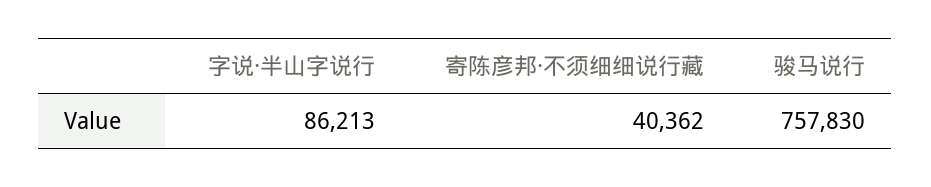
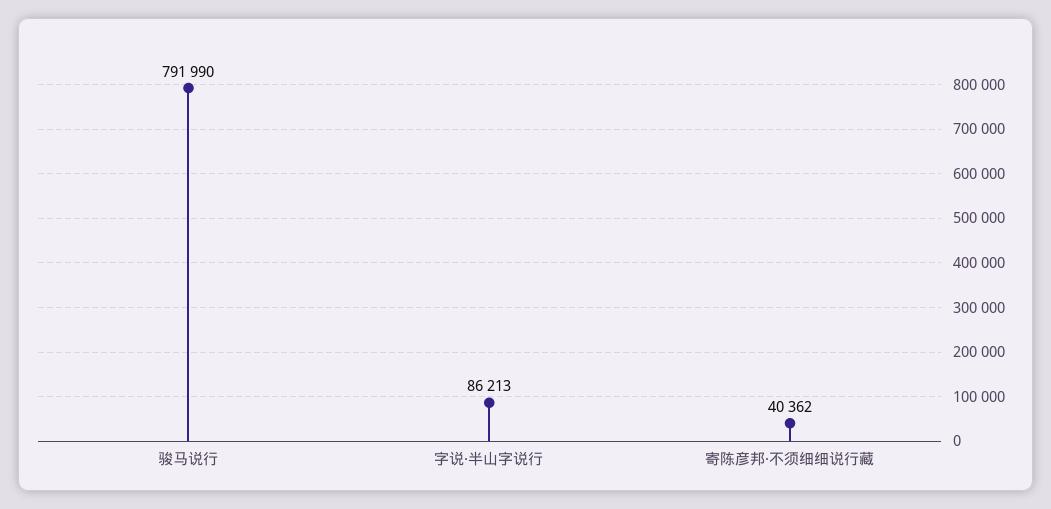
骏马说行: 757830 -> 791990

